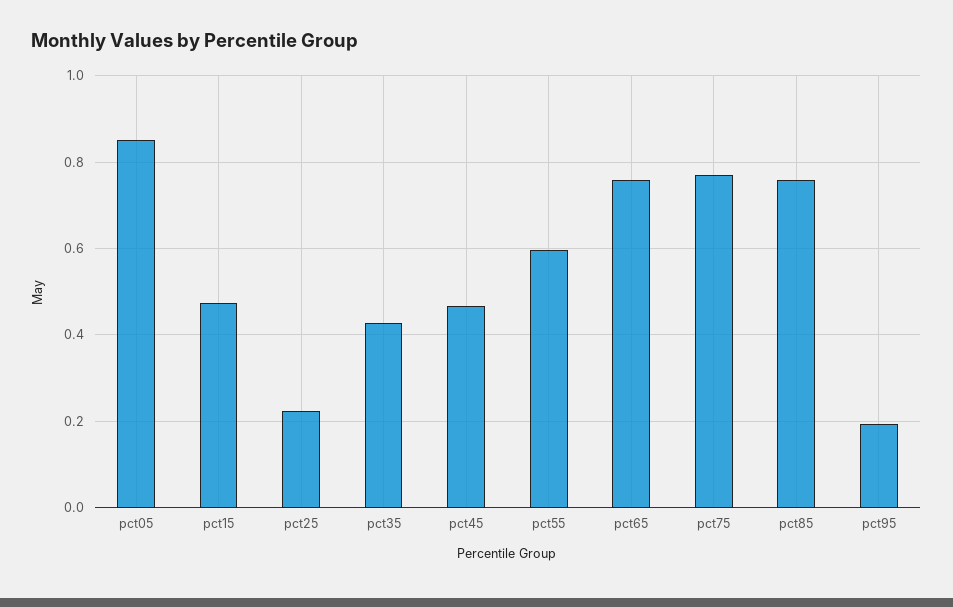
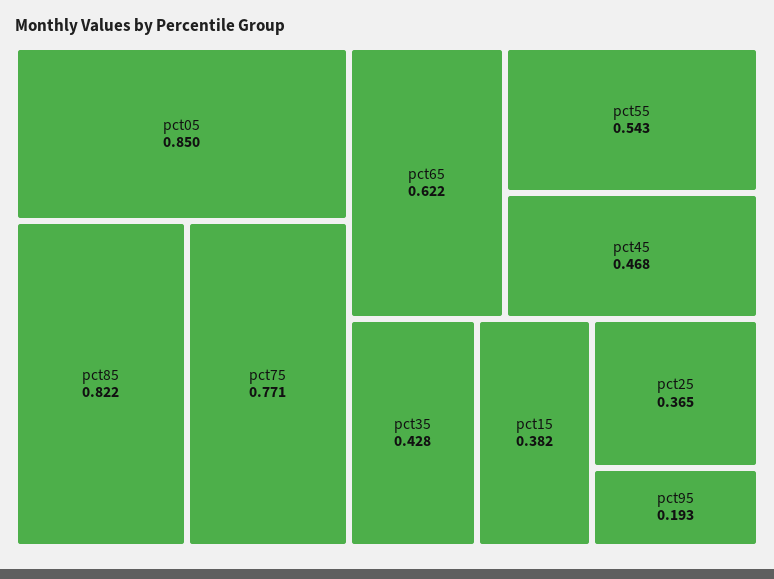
pct15: 0.48 -> 0.382
pct25: 0.22 -> 0.365
pct55: 0.6 -> 0.543
pct65: 0.76 -> 0.622
pct85: 0.76 -> 0.822

